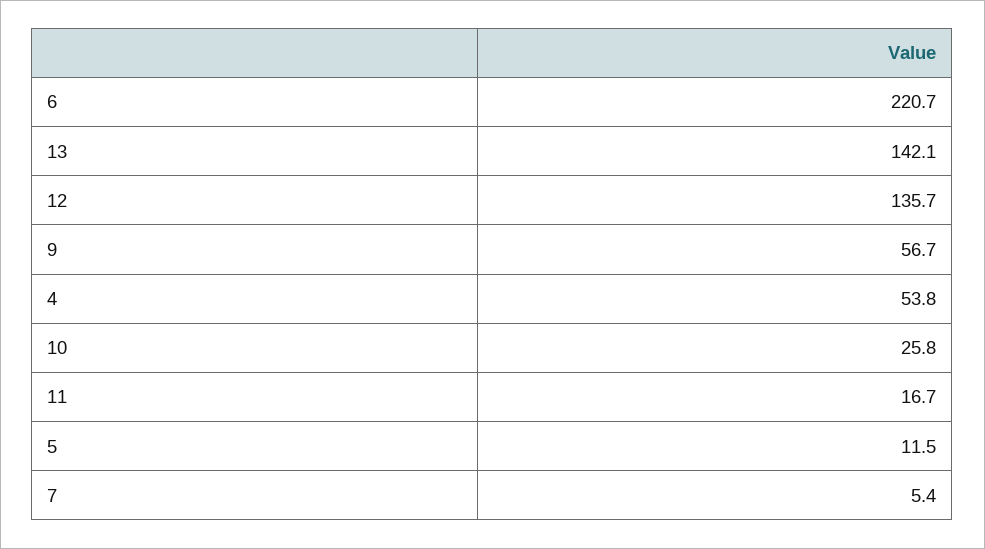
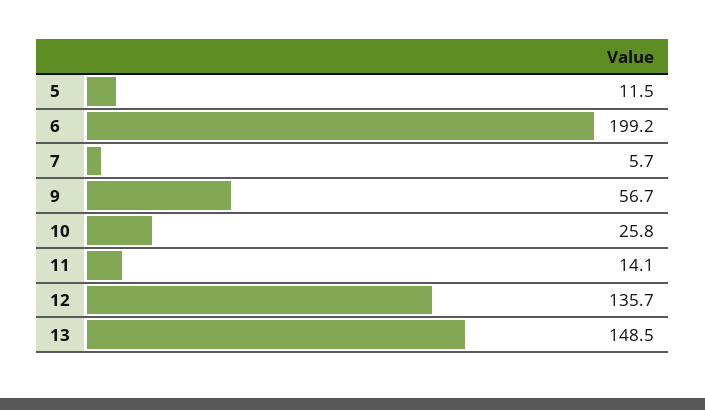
6: 220.7 -> 199.2
13: 142.1 -> 148.5
4: 53.8 -> none
11: 16.7 -> 14.1
7: 5.4 -> 5.7

